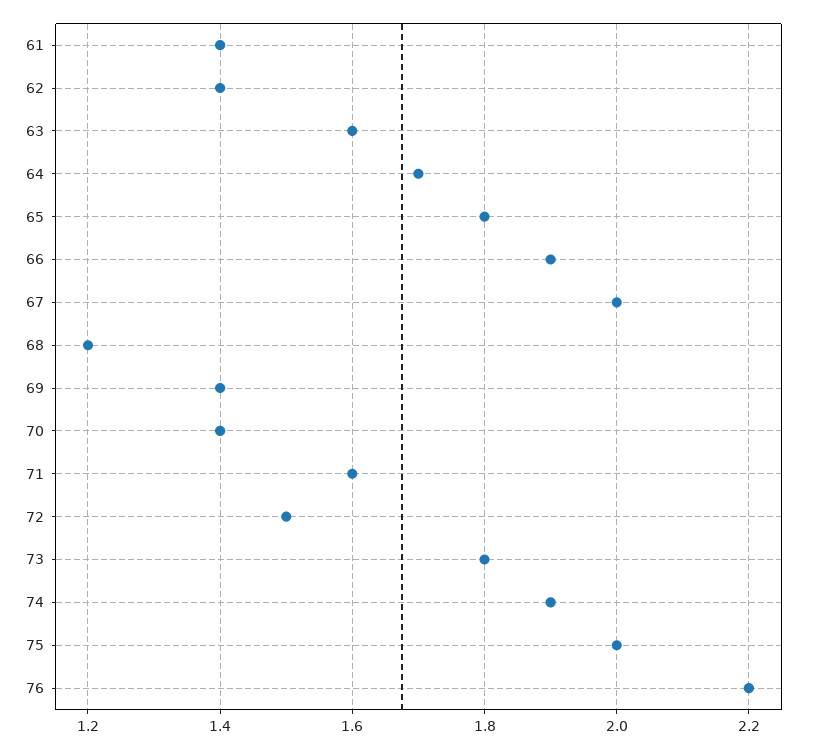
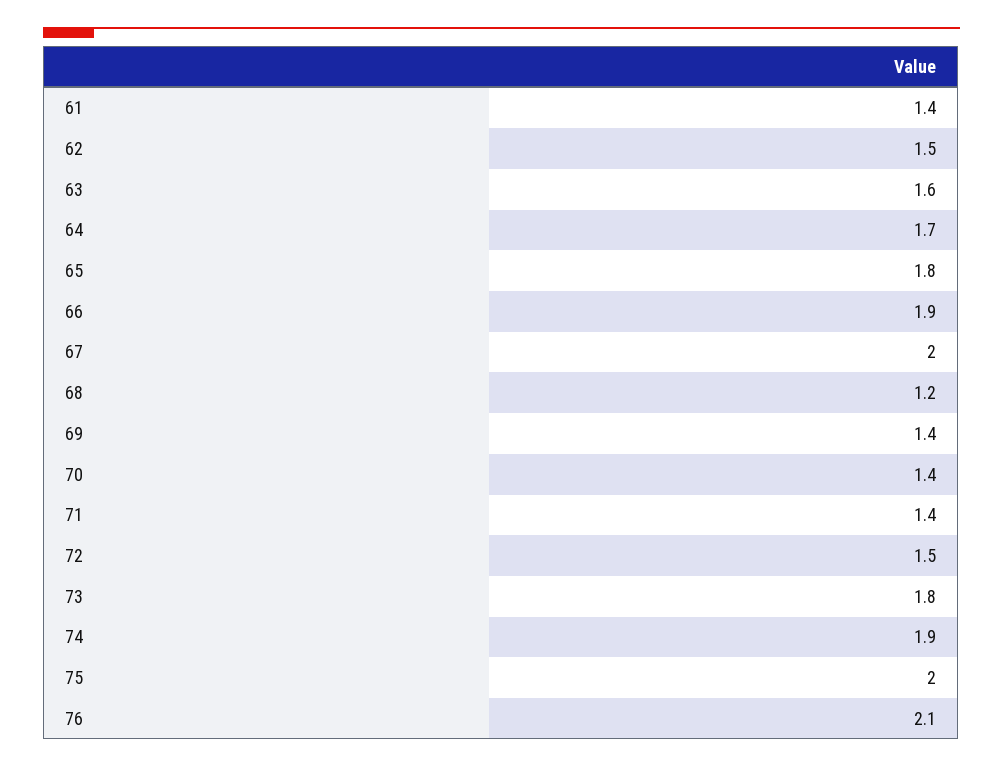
62: 1.4 -> 1.5
71: 1.6 -> 1.4
76: 2.2 -> 2.1

